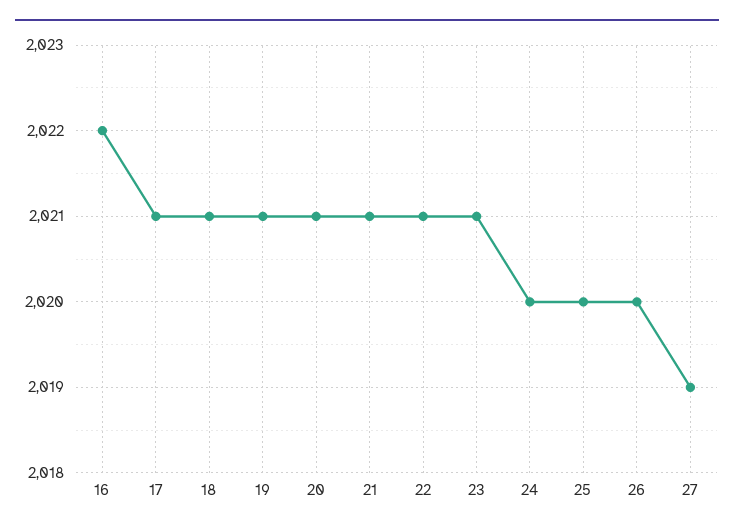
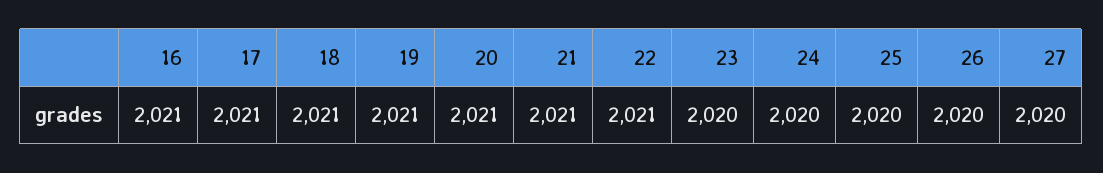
16: 2022 -> 2021
23: 2021 -> 2020
27: 2019 -> 2020

